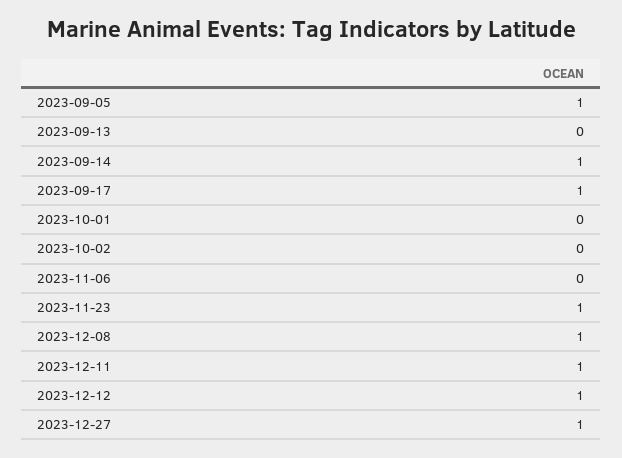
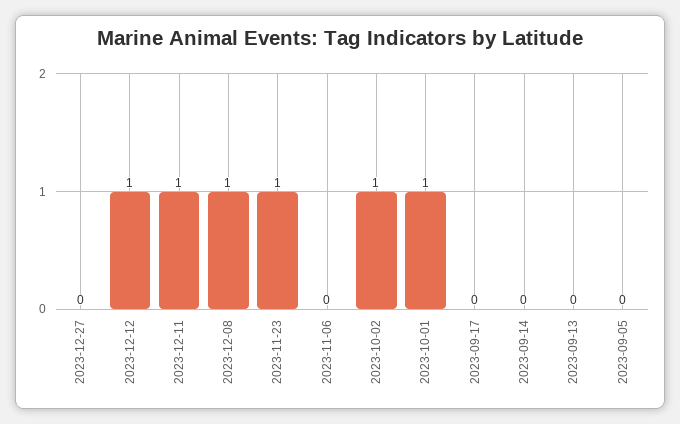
2023-09-05: 1 -> 0
2023-09-14: 1 -> 0
2023-09-17: 1 -> 0
2023-10-01: 0 -> 1
2023-10-02: 0 -> 1
2023-12-27: 1 -> 0

